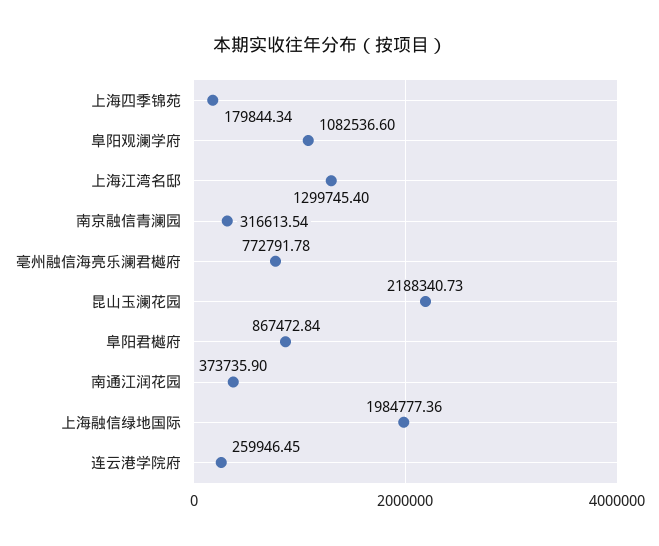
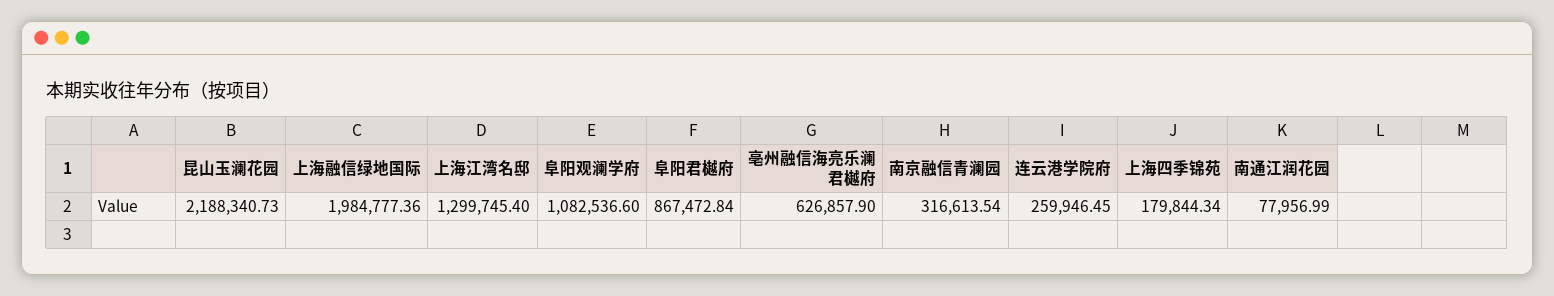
亳州融信海亮乐澜君樾府: 772791.78 -> 626857.9
南通江润花园: 373735.9 -> 77956.99

